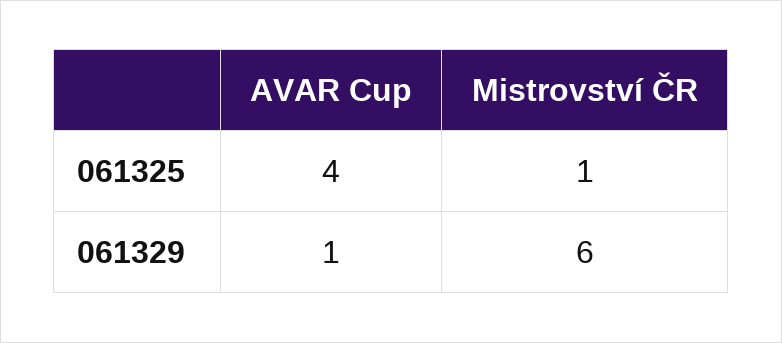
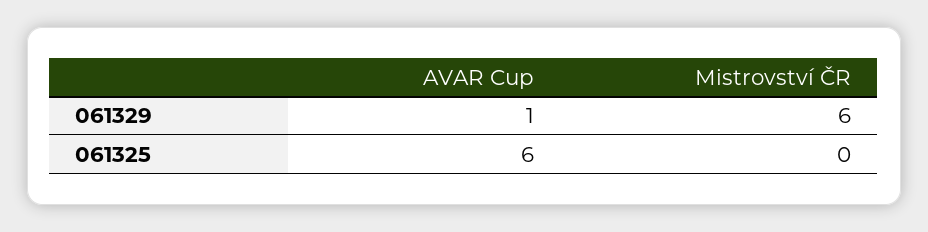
AVAR Cup, 061325: 4 -> 6
Mistrovství ČR, 061325: 1 -> 0

